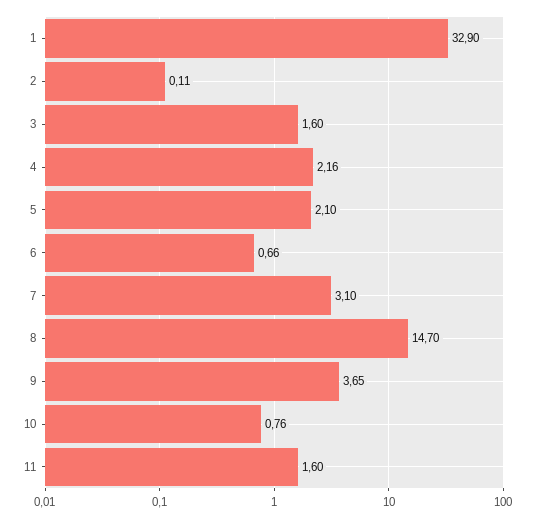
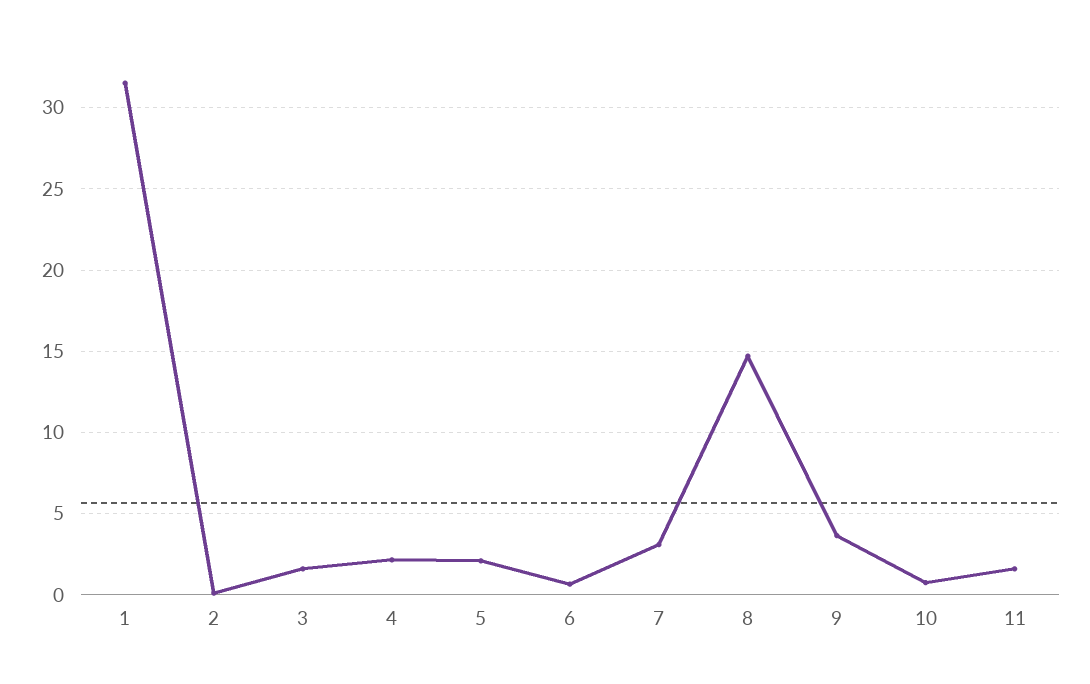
1: 32.9 -> 31.5

